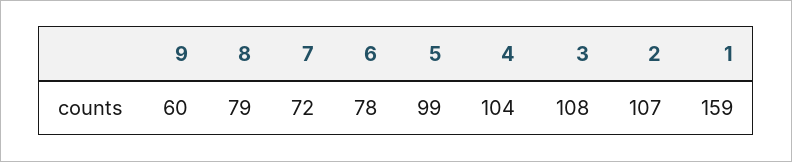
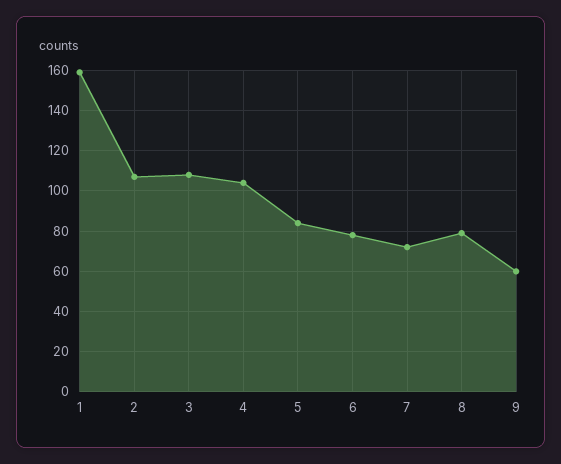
5: 99 -> 85

